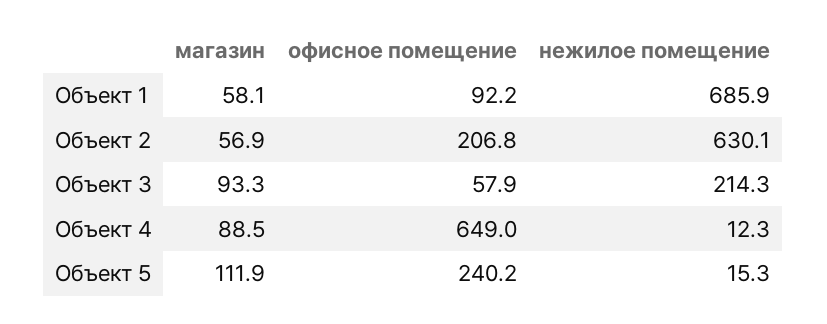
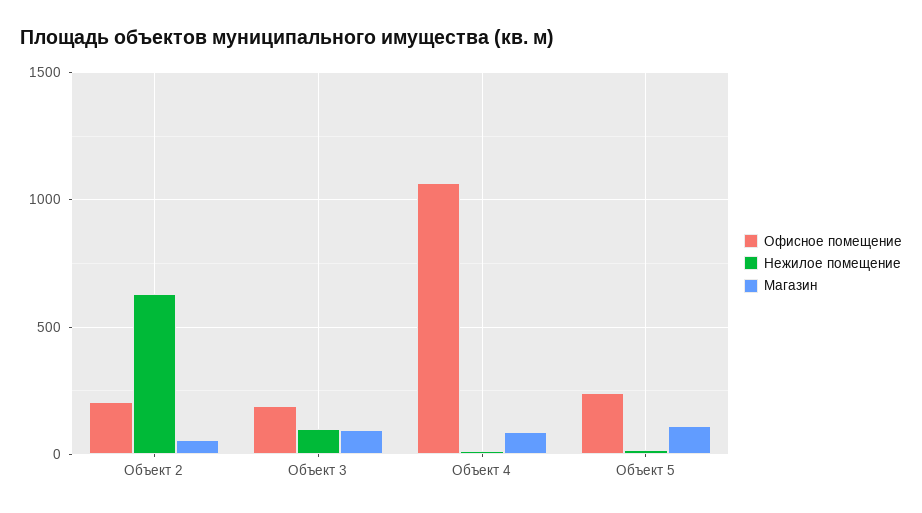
магазин, Объект 1: 58.1 -> none
офисное помещение, Объект 1: 92.2 -> none
нежилое помещение, Объект 1: 685.9 -> none
офисное помещение, Объект 3: 57.9 -> 200
нежилое помещение, Объект 3: 214.3 -> 100
офисное помещение, Объект 4: 649 -> 1050

